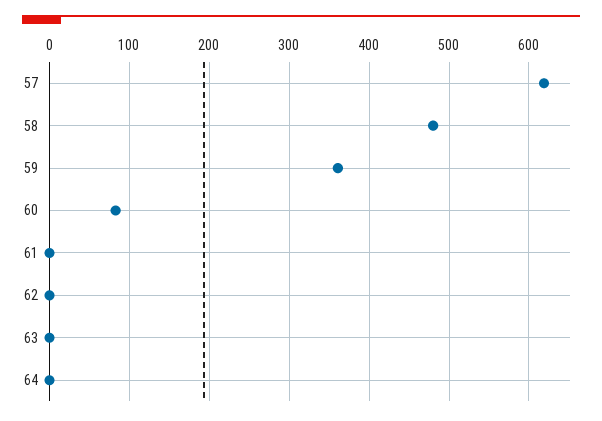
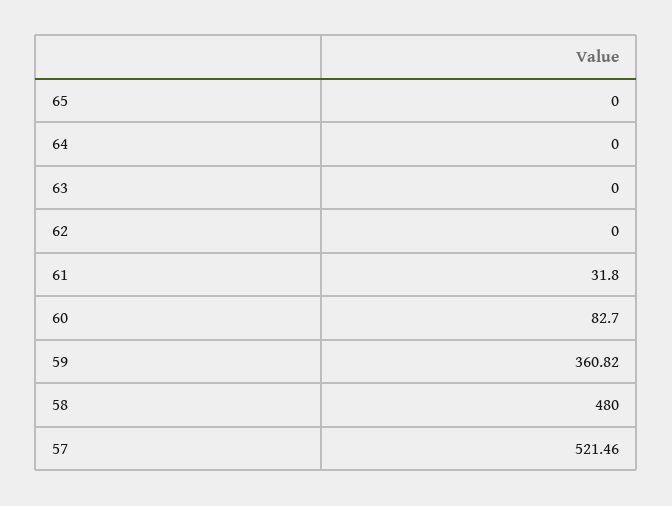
57: 620 -> 521.46
61: 0 -> 31.8
65: none -> 0

